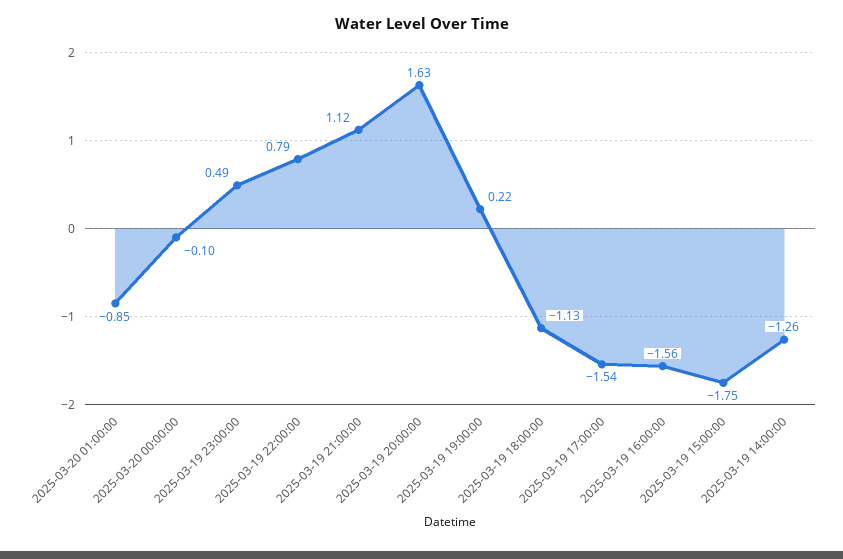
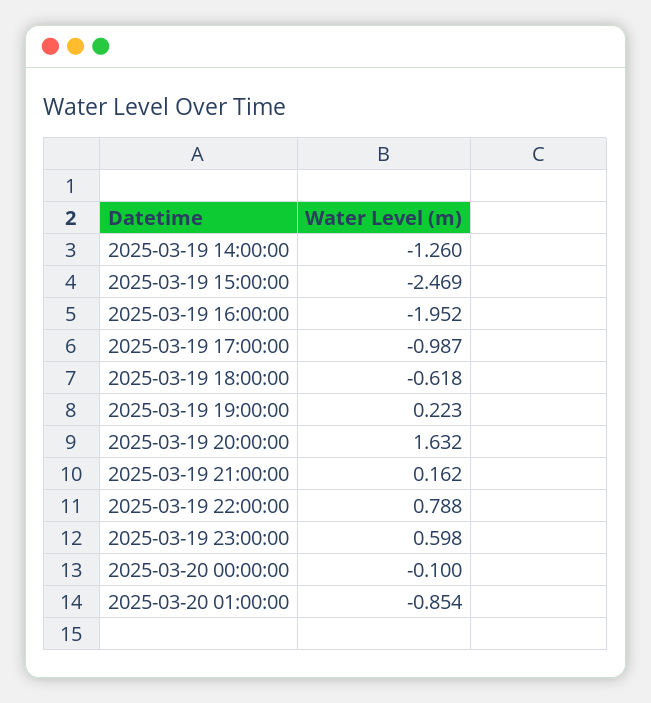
2025-03-19 23:00:00: 0.49 -> 0.598
2025-03-19 21:00:00: 1.12 -> 0.162
2025-03-19 18:00:00: -1.13 -> -0.618
2025-03-19 17:00:00: -1.54 -> -0.987
2025-03-19 16:00:00: -1.56 -> -1.952
2025-03-19 15:00:00: -1.75 -> -2.469

